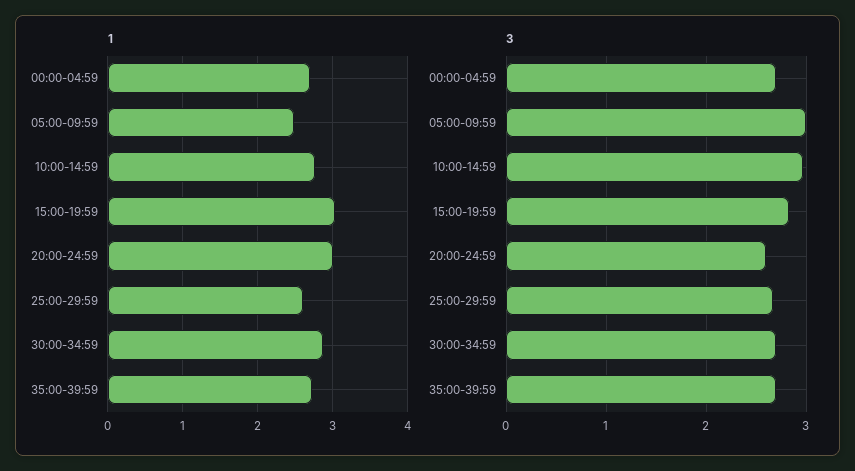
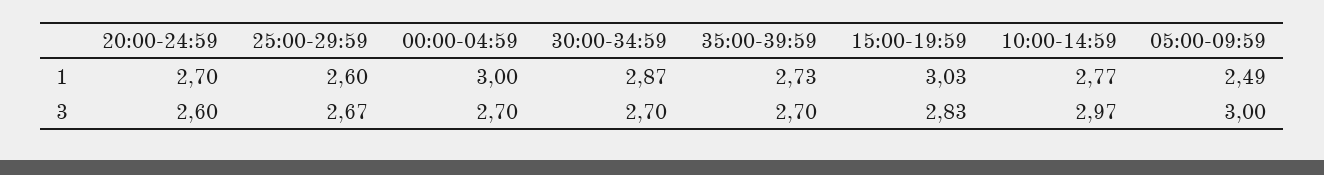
1, 00:00-04:59: 2.7 -> 3
1, 20:00-24:59: 3 -> 2.7

